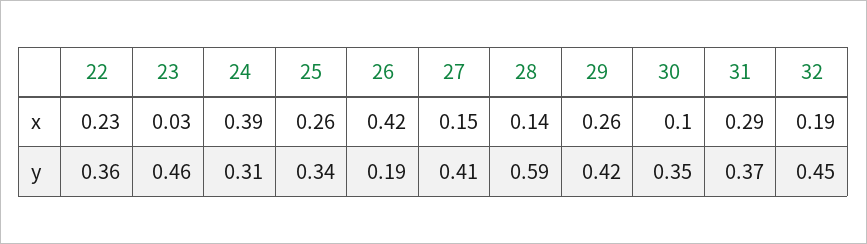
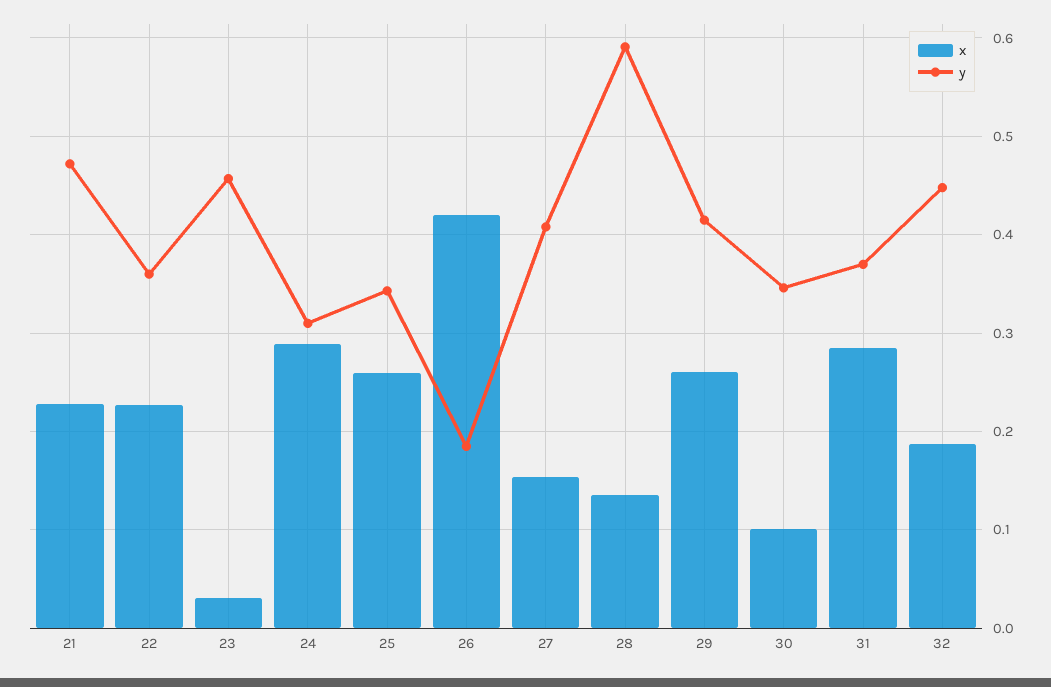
x, 24: 0.39 -> 0.29
x, 21: none -> 0.23
y, 21: none -> 0.47

